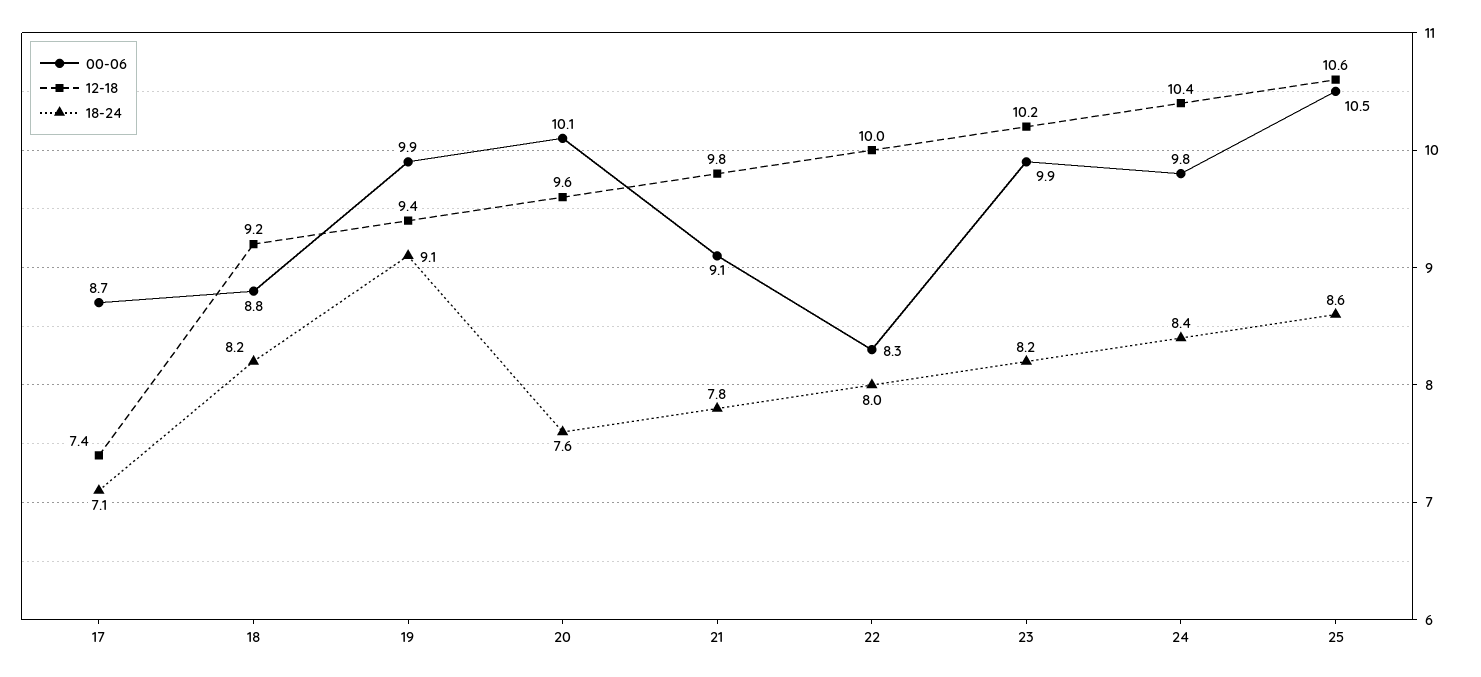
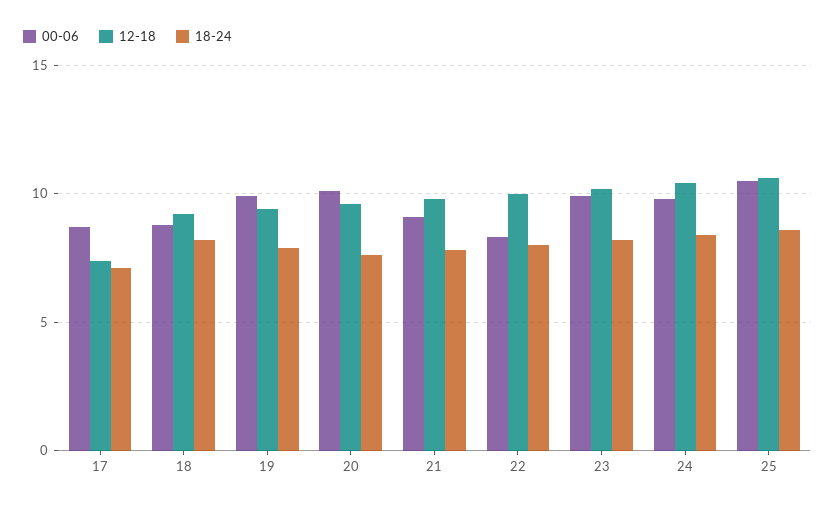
18-24, 19: 9.1 -> 8

